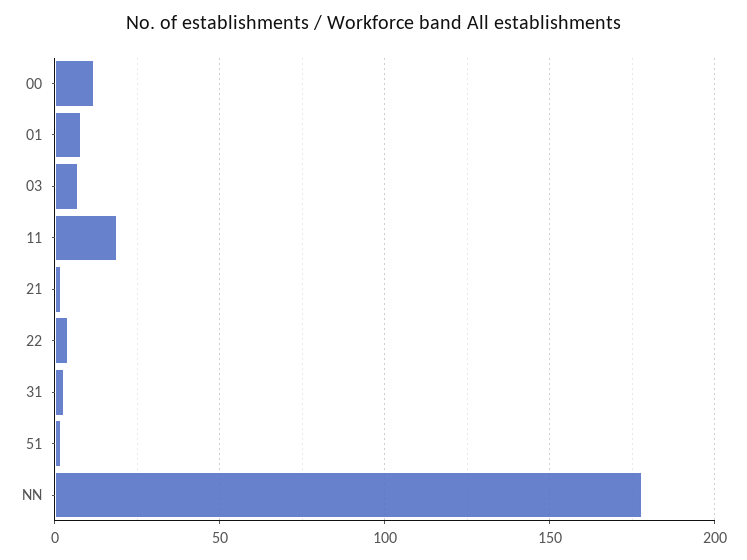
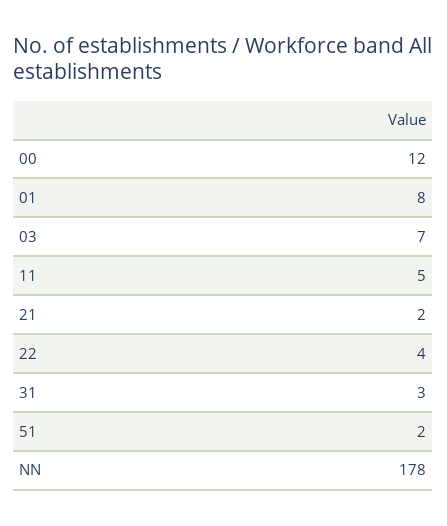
11: 20 -> 5

